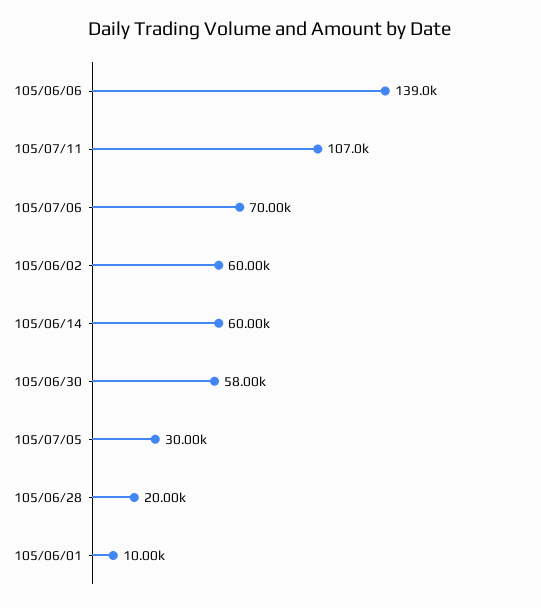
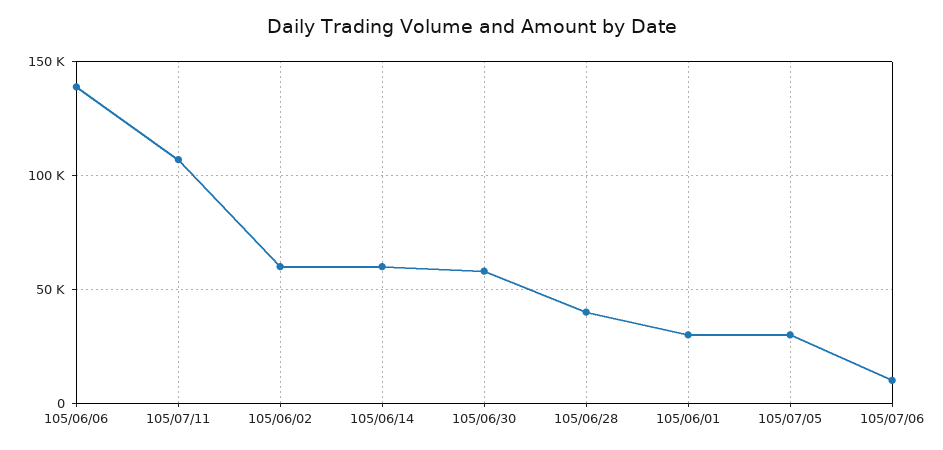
105/07/06: 70000 -> 10000
105/06/28: 20000 -> 40000
105/06/01: 10000 -> 30000

